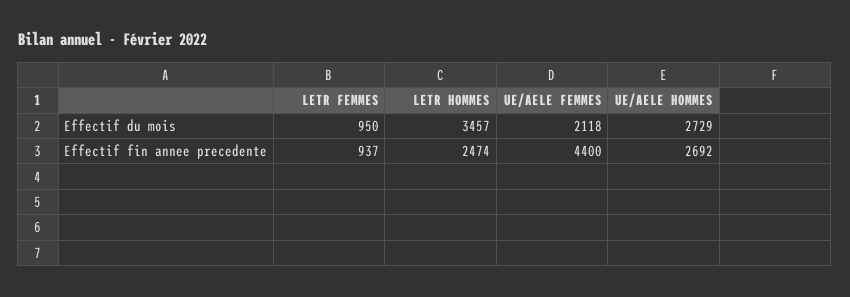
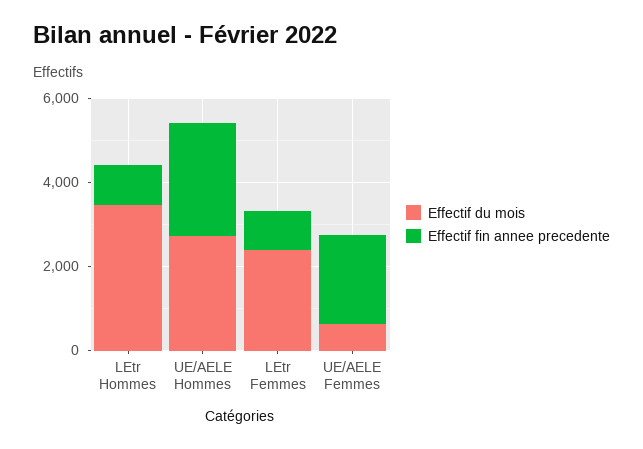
Effectif du mois, LETR FEMMES: 950 -> 2500
Effectif du mois, UE/AELE FEMMES: 2118 -> 500
Effectif fin annee precedente, LETR HOMMES: 2474 -> 1000
Effectif fin annee precedente, UE/AELE FEMMES: 4400 -> 2000

